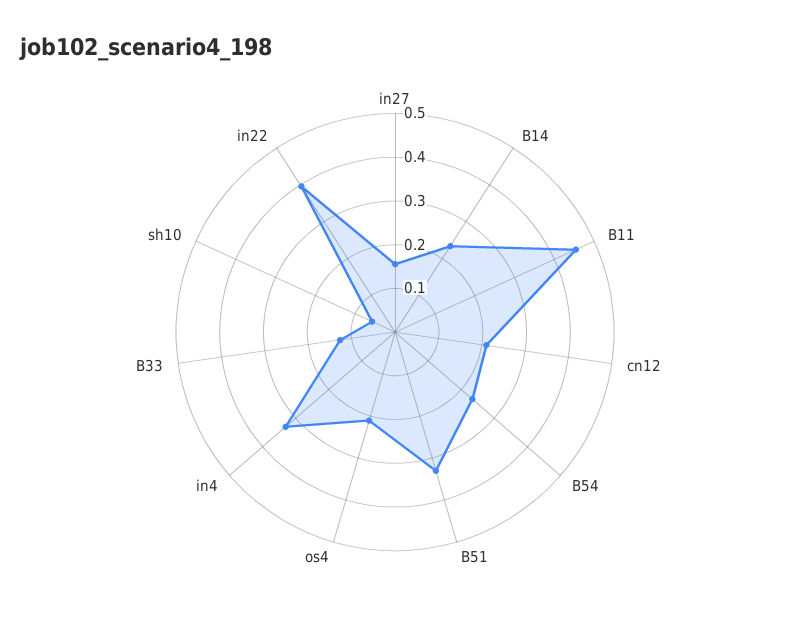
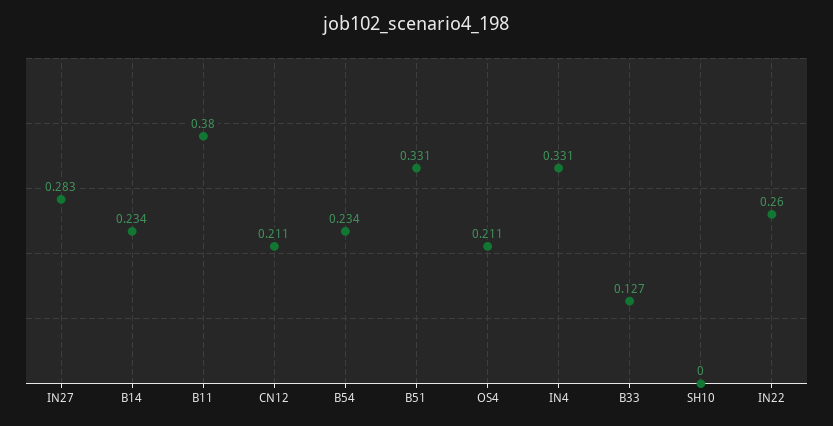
in27: 0.16 -> 0.283
B11: 0.46 -> 0.38
sh10: 0.06 -> 0
in22: 0.4 -> 0.26

